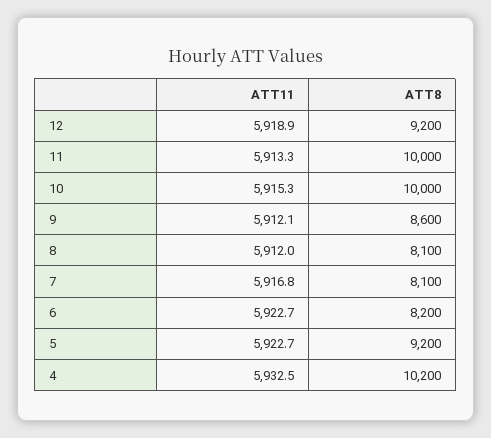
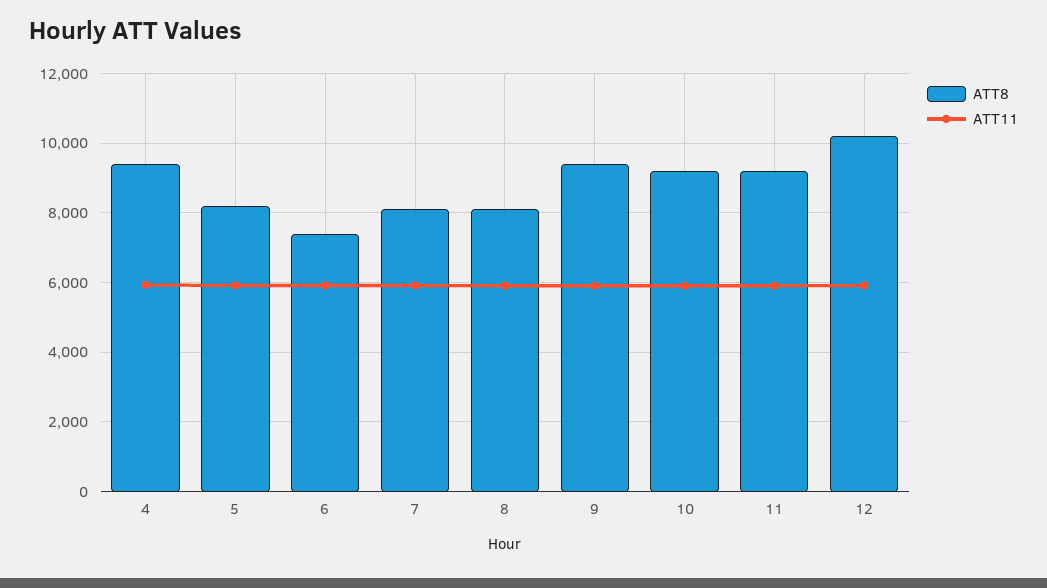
ATT8, 12: 9200 -> 10200
ATT8, 11: 10000 -> 9200
ATT8, 10: 10000 -> 9200
ATT8, 9: 8600 -> 9400
ATT8, 6: 8200 -> 7400
ATT8, 5: 9200 -> 8200
ATT8, 4: 10200 -> 9400

